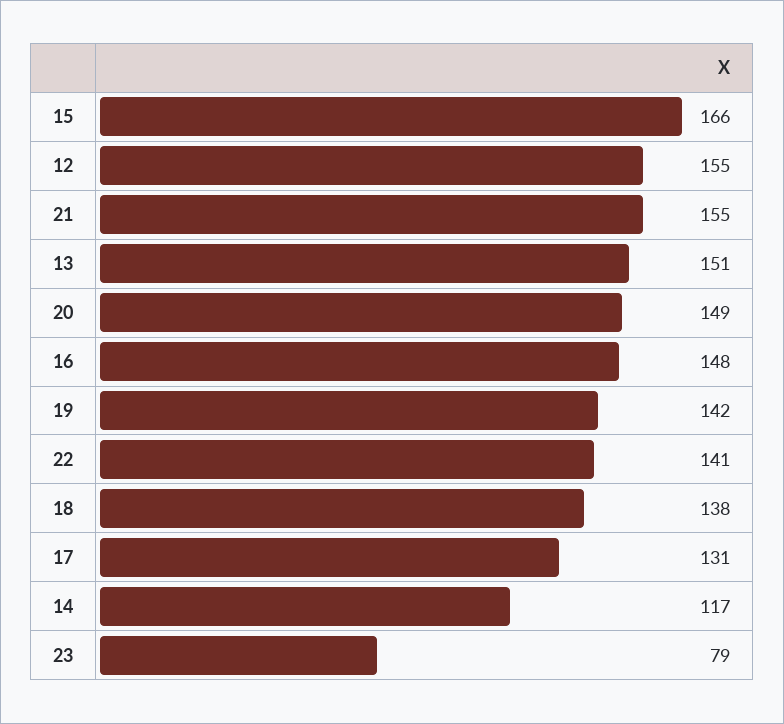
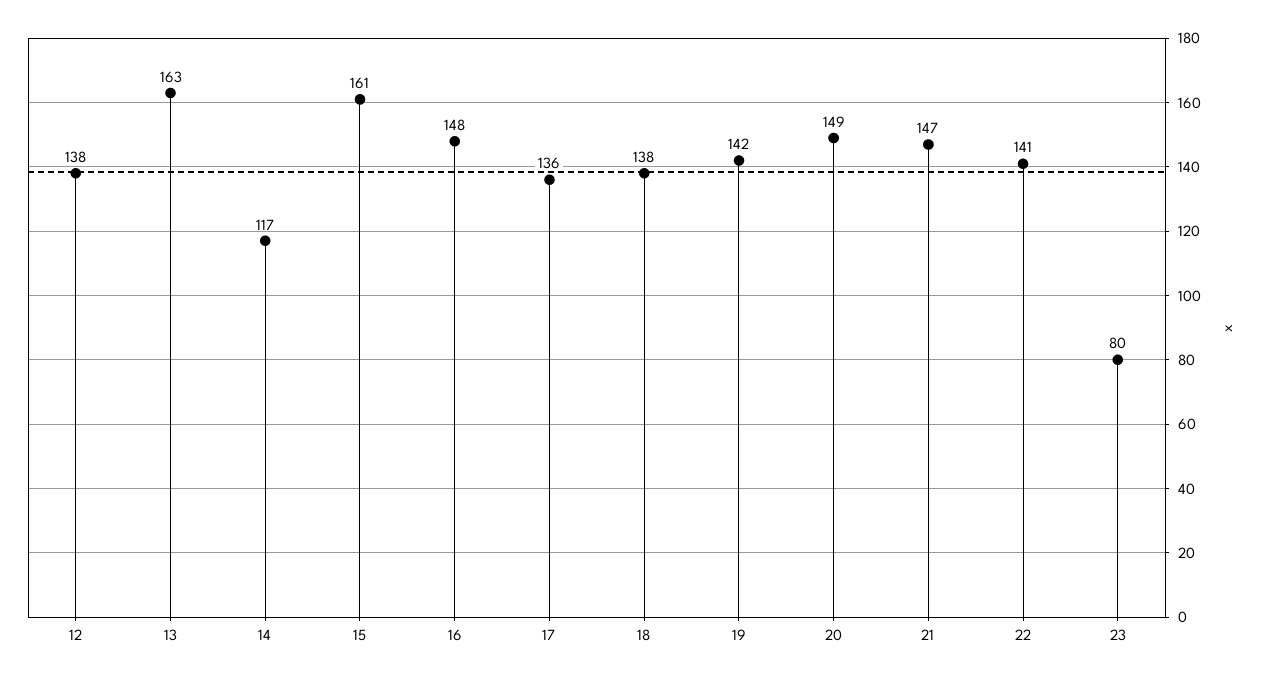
15: 166 -> 161
12: 155 -> 138
21: 155 -> 147
13: 151 -> 163
17: 131 -> 136
23: 79 -> 80

